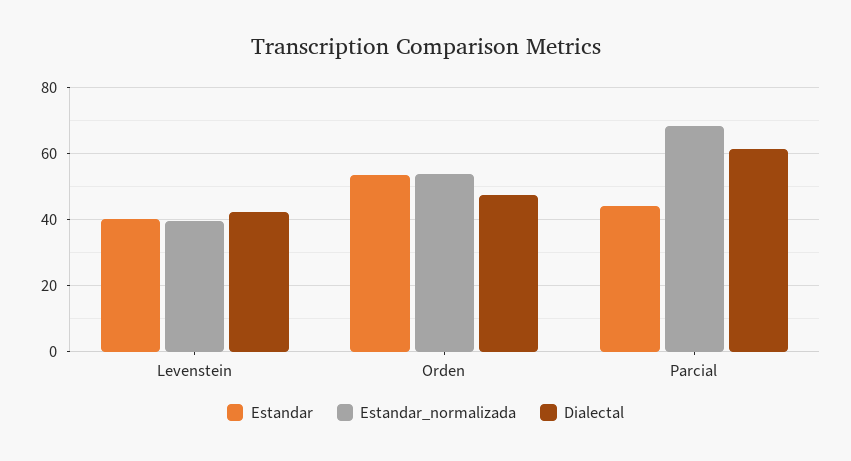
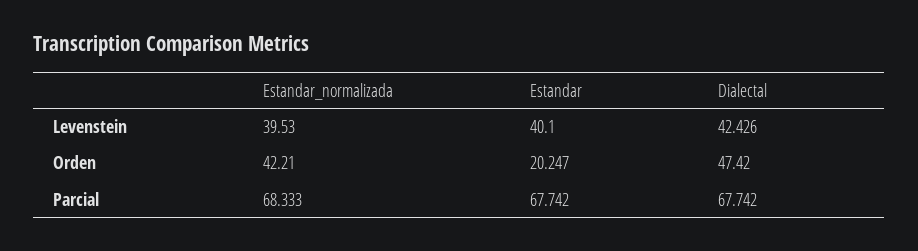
Estandar, Orden: 54 -> 20.247
Estandar_normalizada, Orden: 54 -> 42.21
Estandar, Parcial: 44 -> 67.742
Dialectal, Parcial: 62 -> 67.742

